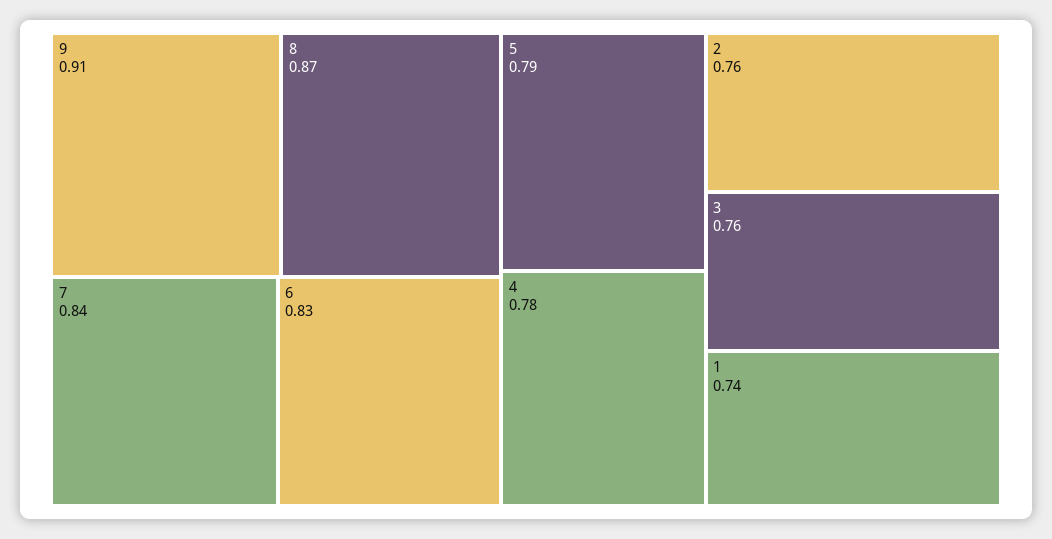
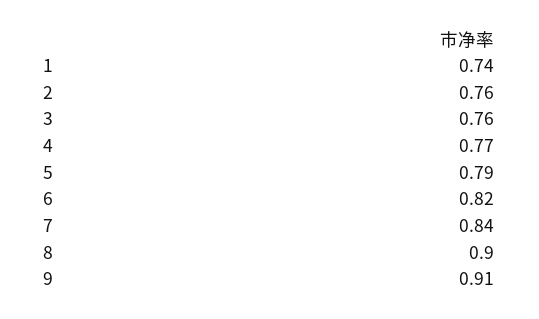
8: 0.87 -> 0.9
6: 0.83 -> 0.82
4: 0.78 -> 0.77

